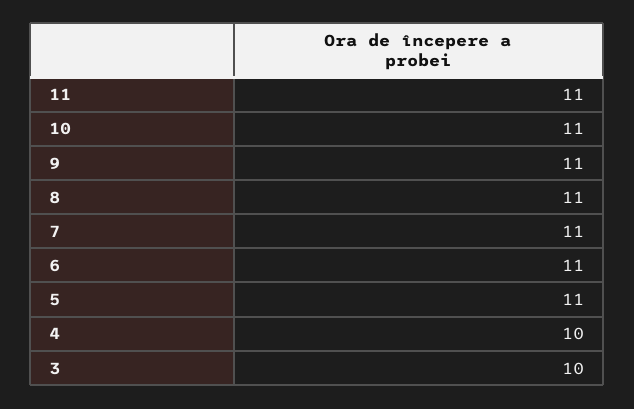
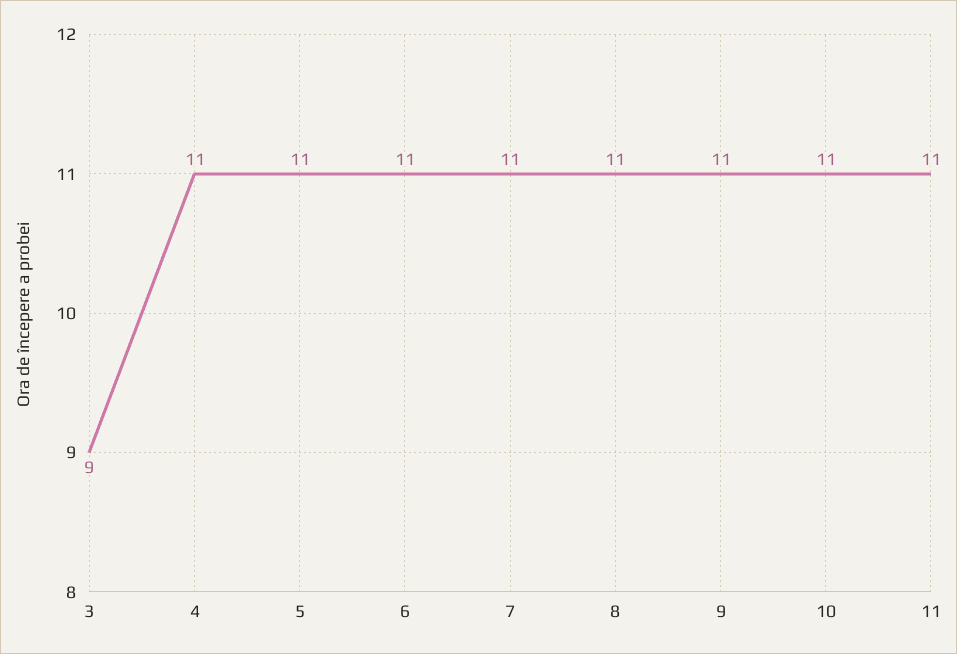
4: 10 -> 11
3: 10 -> 9

